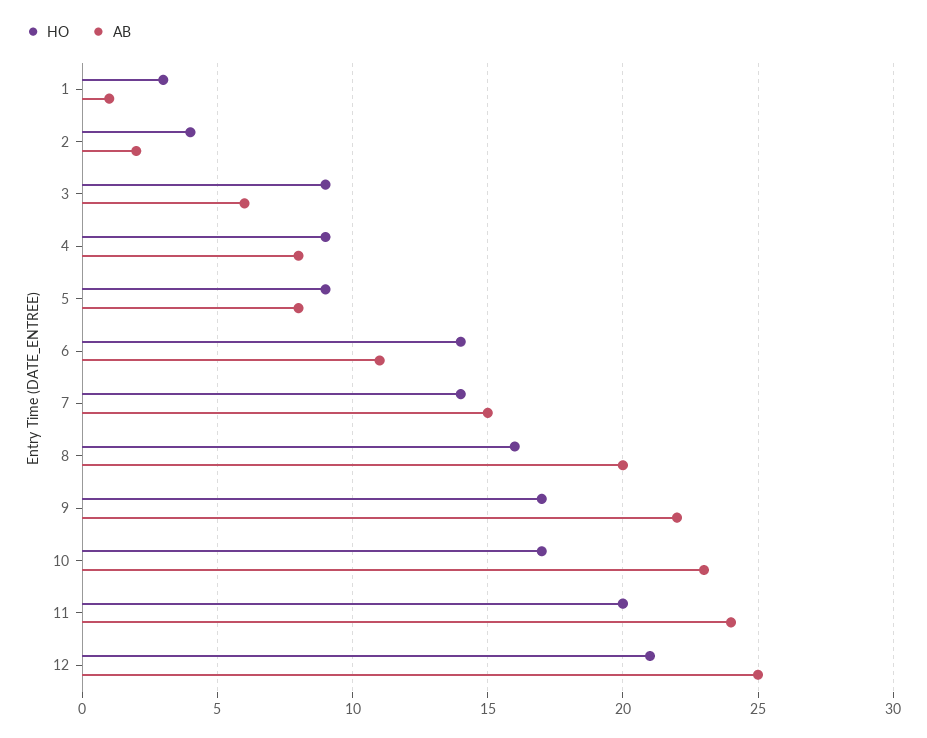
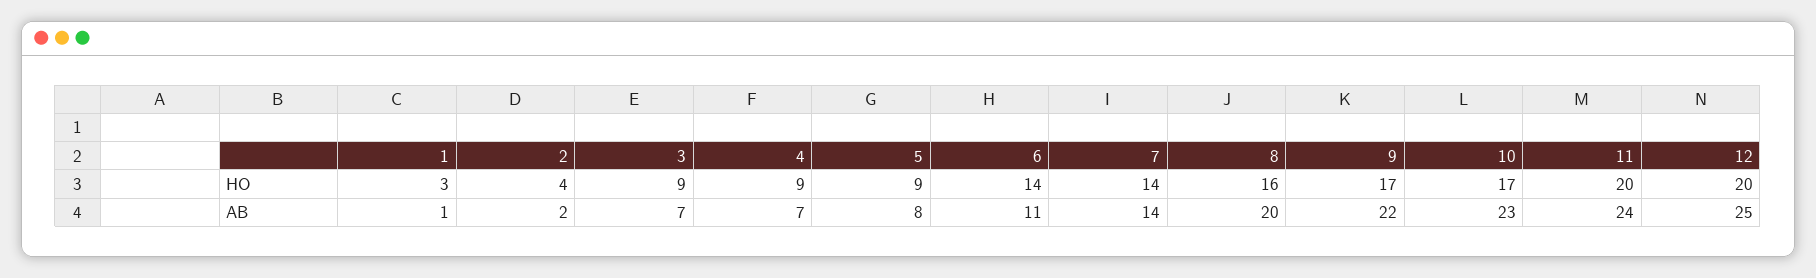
AB, 3: 6 -> 7
AB, 4: 8 -> 7
AB, 7: 15 -> 14
HO, 12: 21 -> 20

